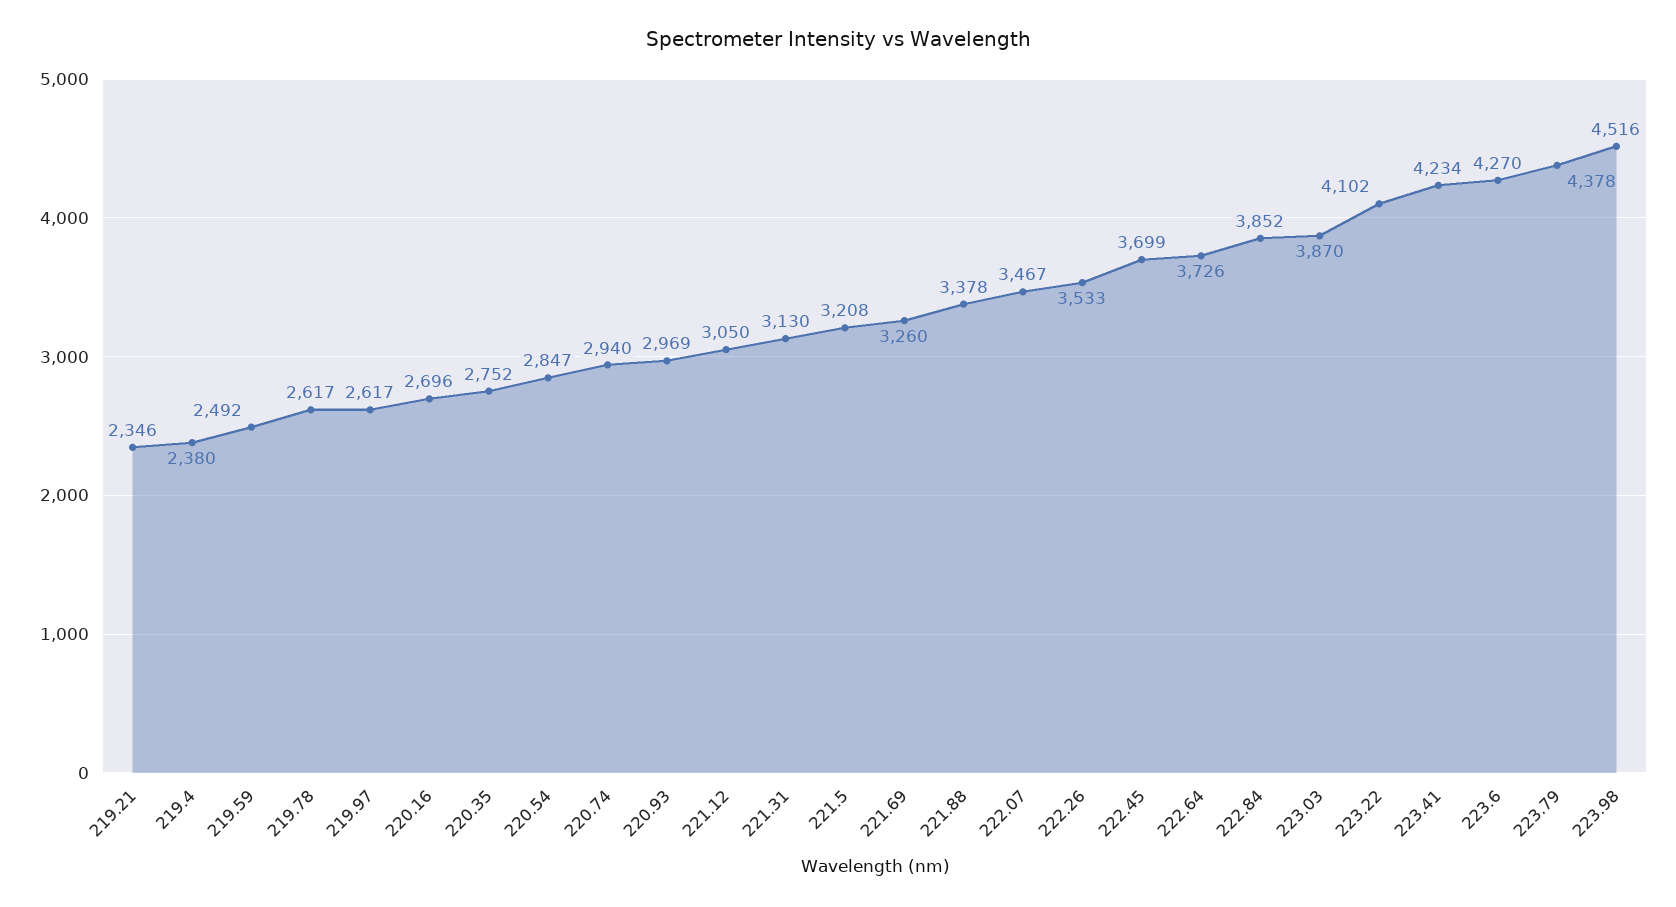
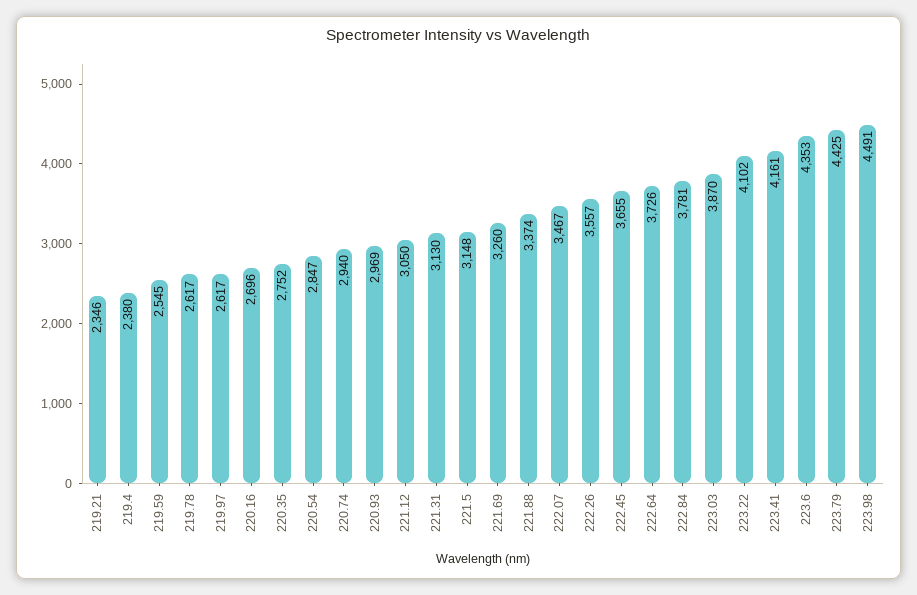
219.59: 2492 -> 2545
221.5: 3208 -> 3148
221.88: 3378 -> 3374
222.26: 3533 -> 3557
222.45: 3699 -> 3655
222.84: 3852 -> 3781
223.41: 4234 -> 4161
223.6: 4270 -> 4353
223.79: 4378 -> 4425
223.98: 4516 -> 4491

